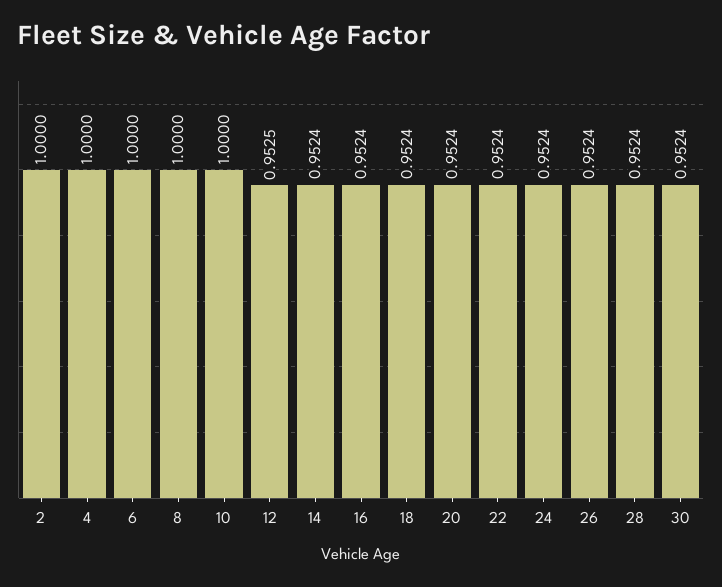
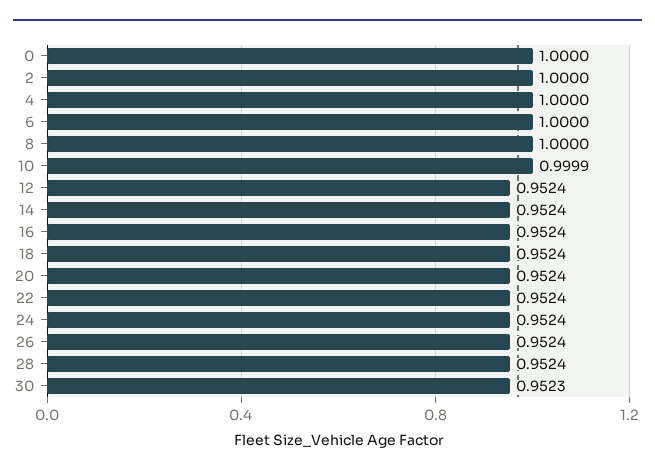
10: 1 -> 0.9999
12: 0.9525 -> 0.9524
30: 0.9524 -> 0.9523
0: none -> 1

